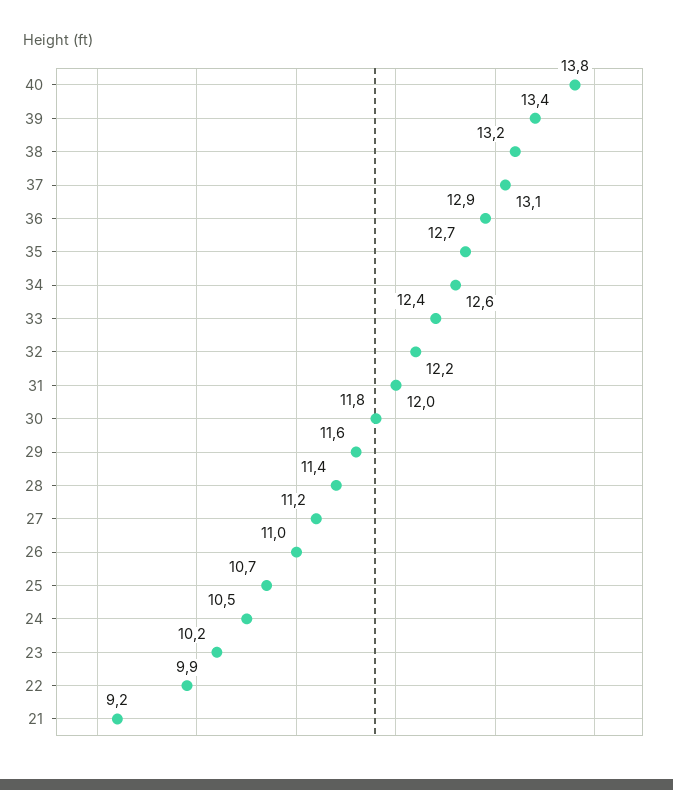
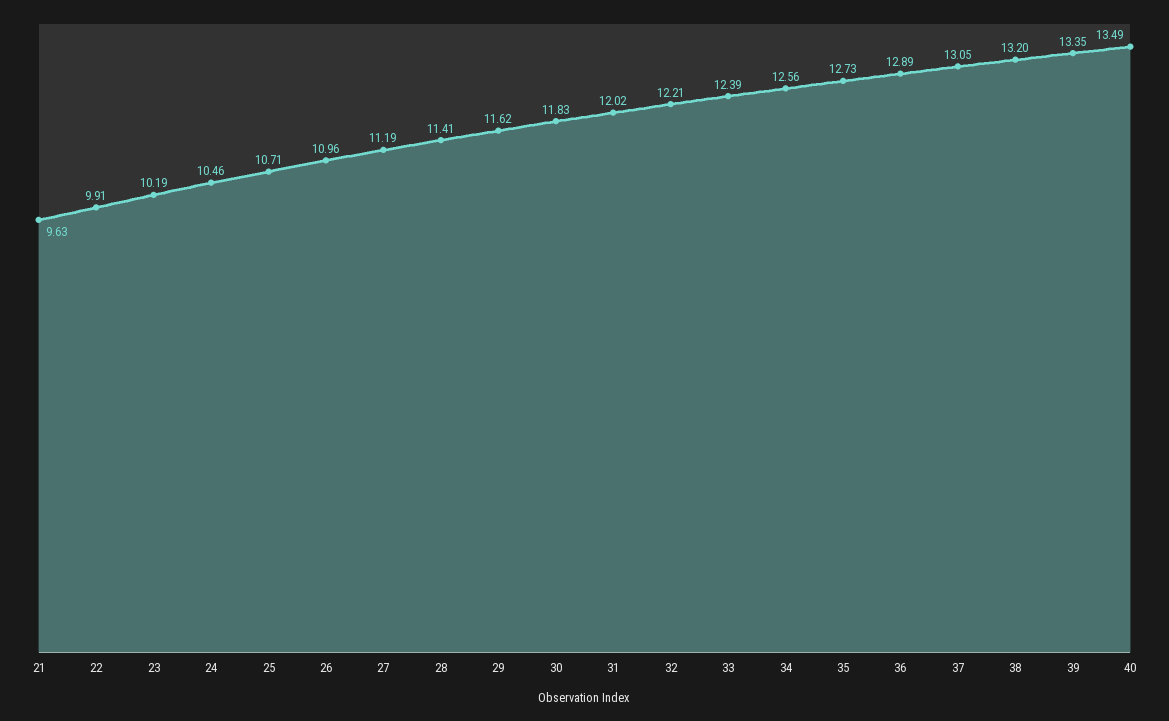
40: 13.8 -> 13.49
21: 9.2 -> 9.63

